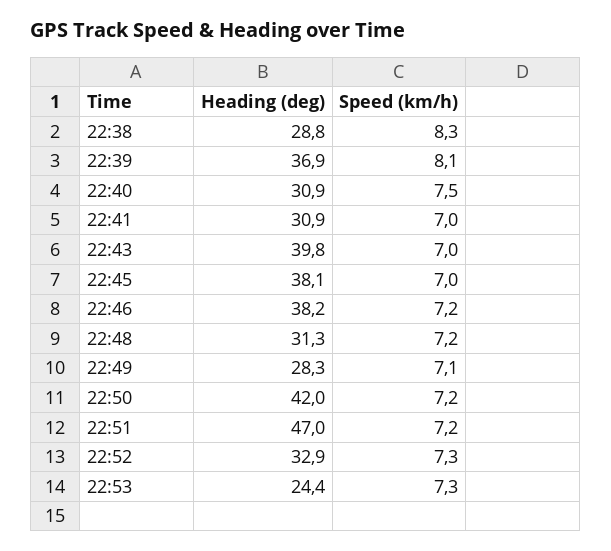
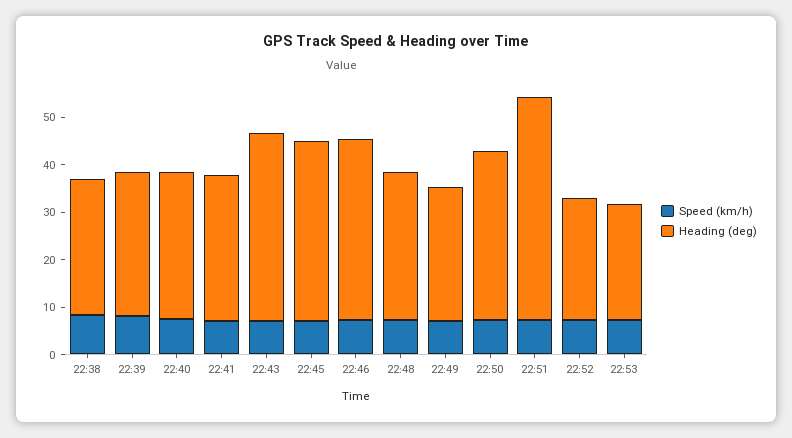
Heading (deg), 22:39: 36.9 -> 30
Heading (deg), 22:50: 42 -> 36
Heading (deg), 22:52: 32.9 -> 26

